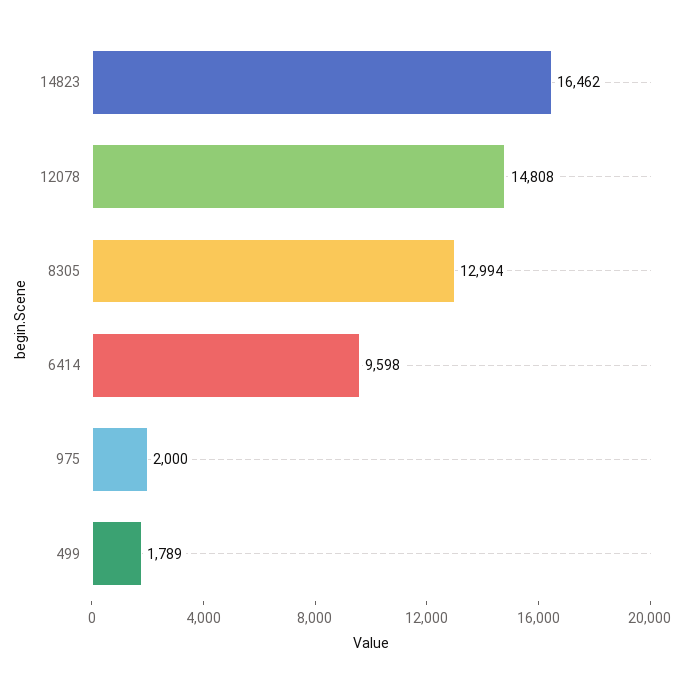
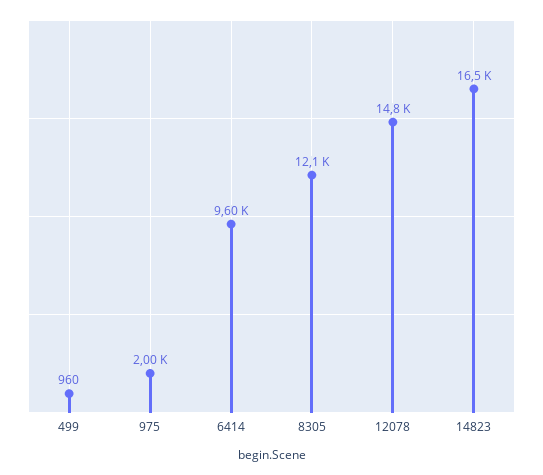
8305: 12994 -> 12100
499: 1789 -> 960

